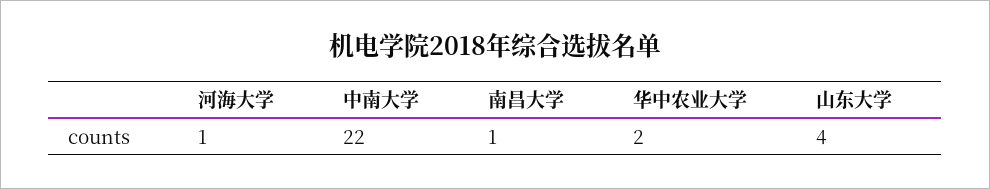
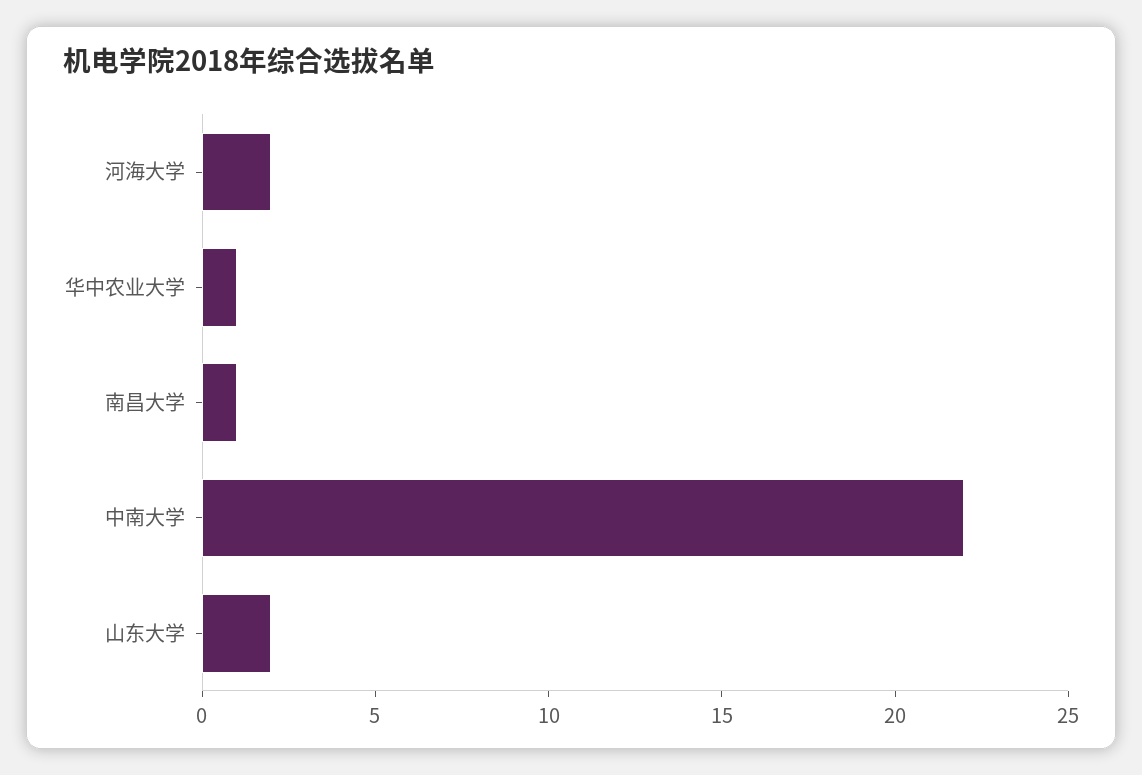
河海大学: 1 -> 2
华中农业大学: 2 -> 1
山东大学: 4 -> 2

